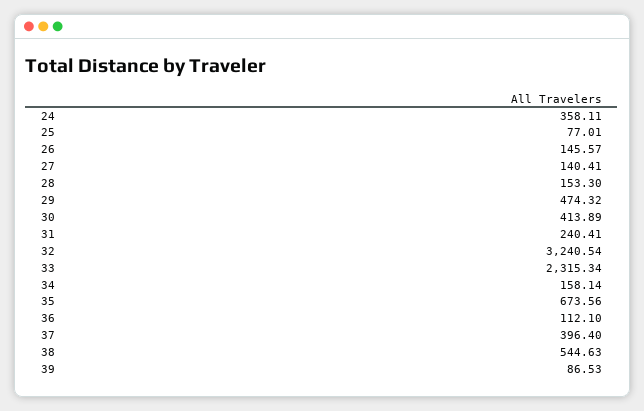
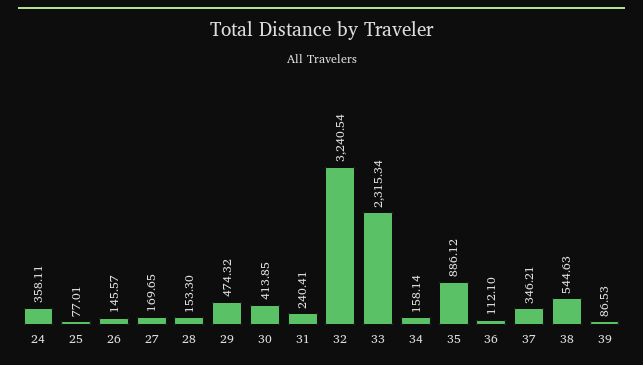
27: 140.41 -> 169.65
30: 413.89 -> 413.85
35: 673.56 -> 886.12
37: 396.4 -> 346.21

